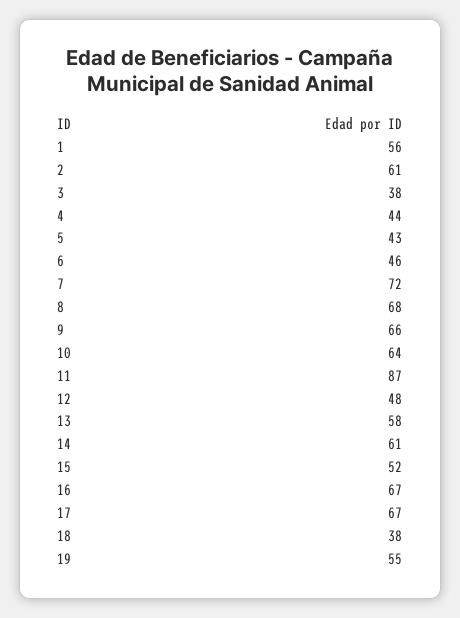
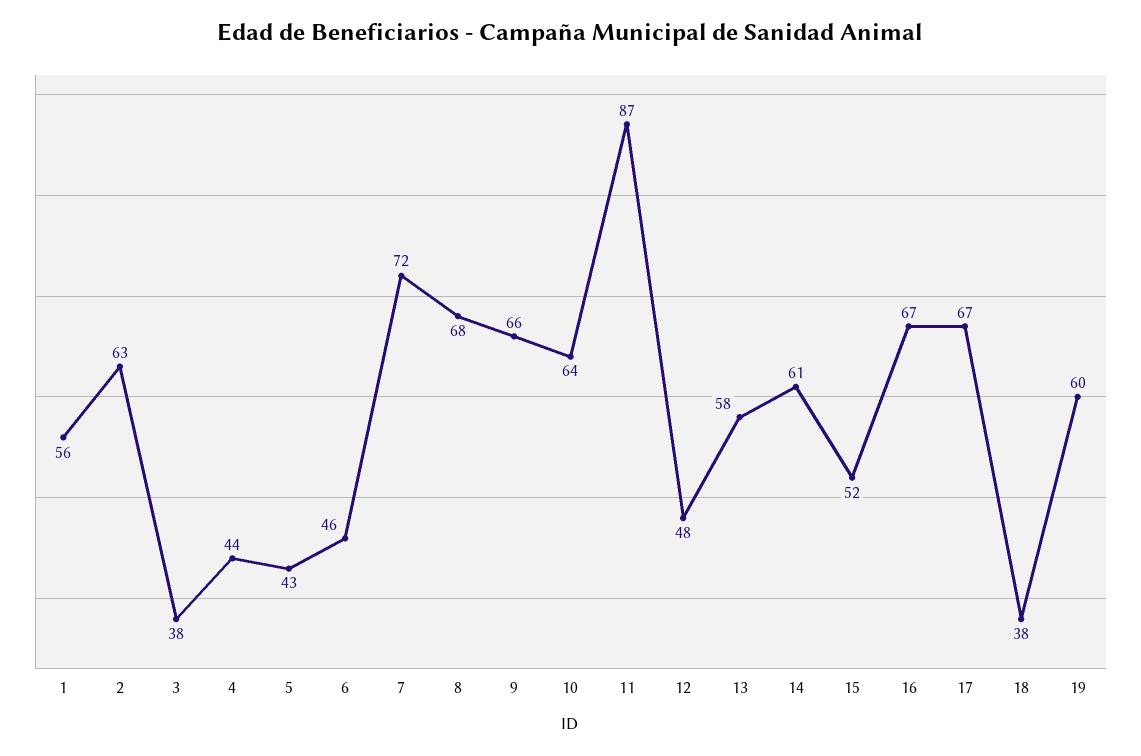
2: 61 -> 63
19: 55 -> 60

